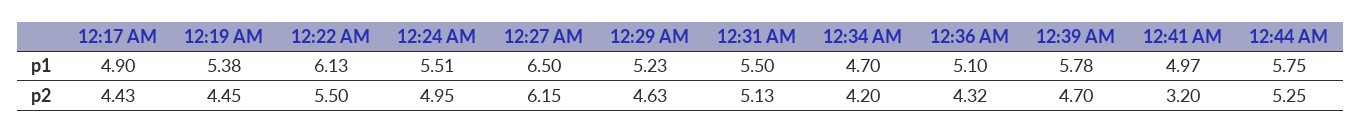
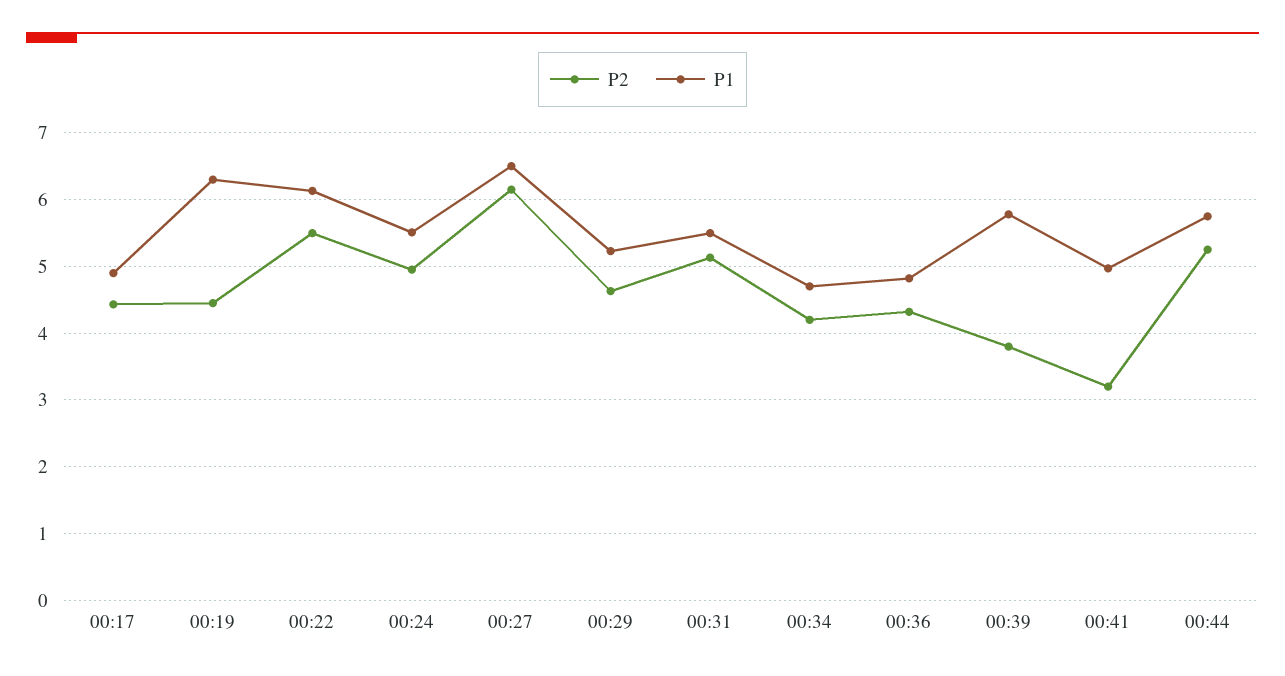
p1, 12:19 AM: 5.38 -> 6.3
p1, 12:36 AM: 5.1 -> 4.8
p2, 12:39 AM: 4.7 -> 3.8

